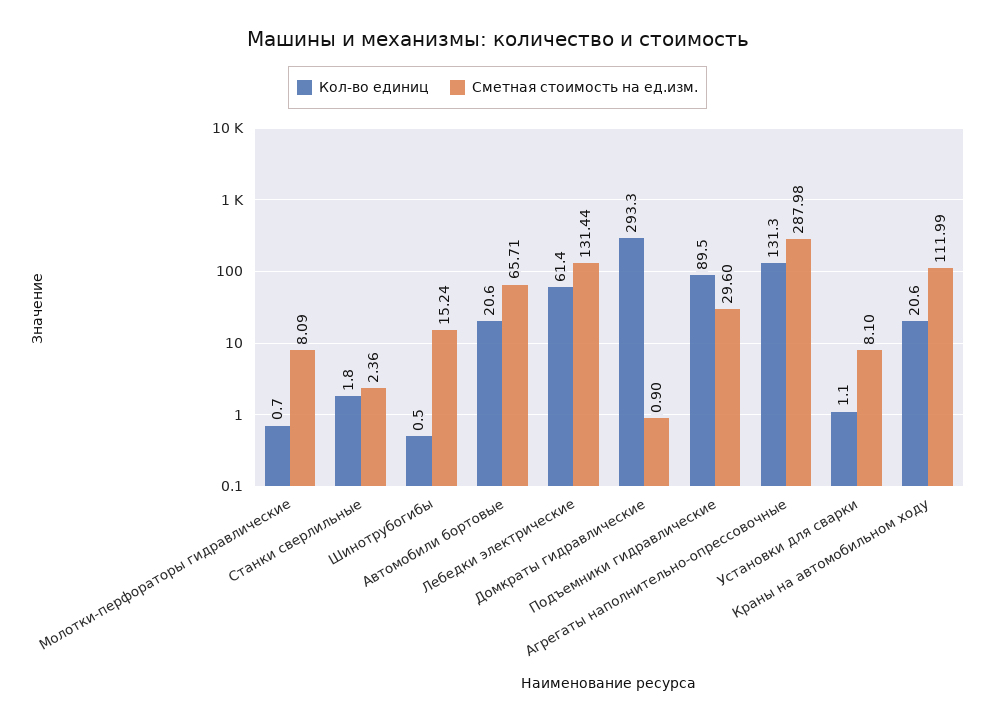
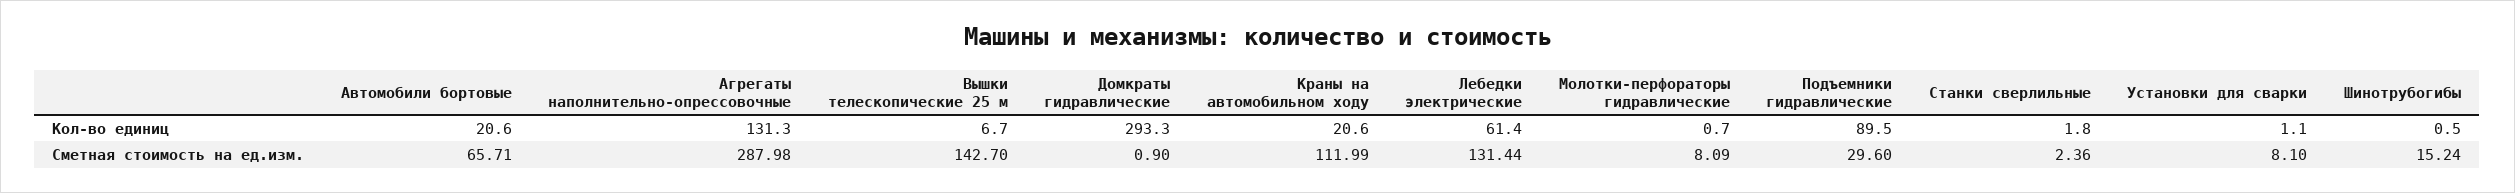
Кол-во единиц, Вышки телескопические 25 м: none -> 6.7
Сметная стоимость на ед.изм., Вышки телескопические 25 м: none -> 142.7

